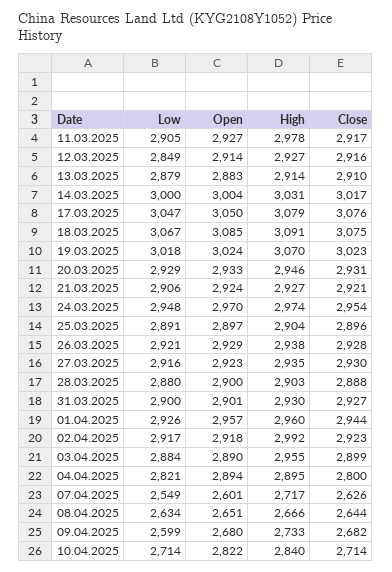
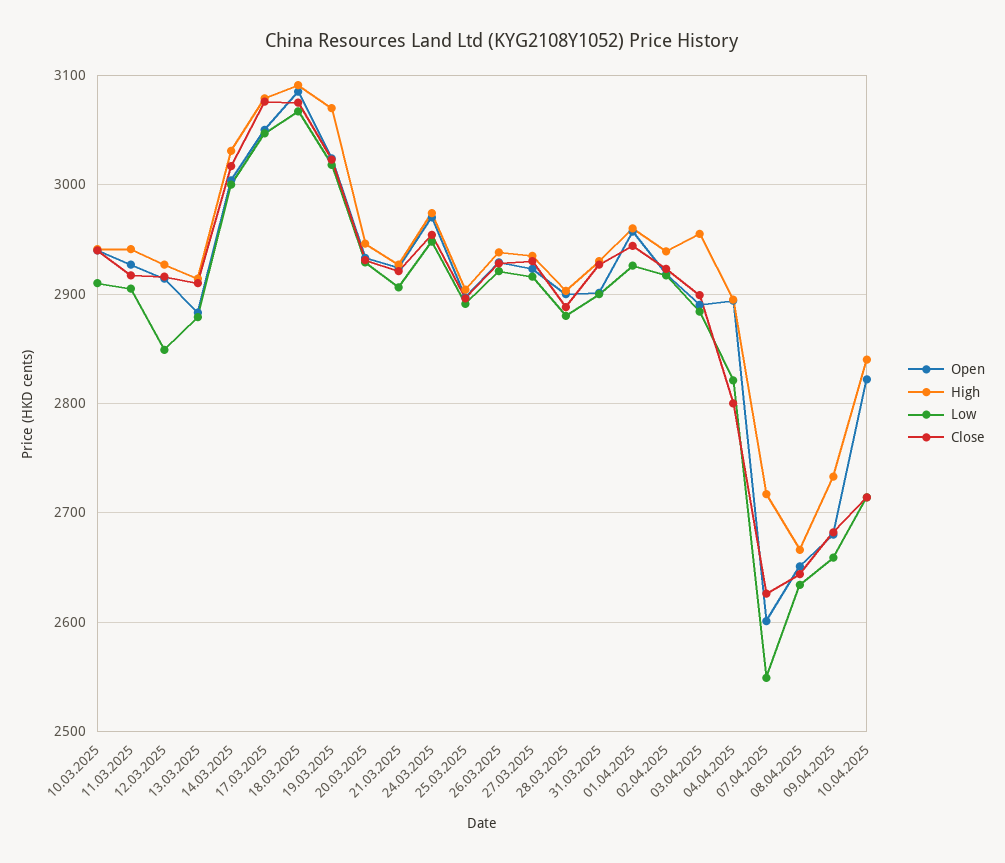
High, 11.03.2025: 2978 -> 2940
High, 02.04.2025: 2992 -> 2940
Low, 09.04.2025: 2599 -> 2660
Open, 10.03.2025: none -> 2940
High, 10.03.2025: none -> 2940
Low, 10.03.2025: none -> 2910
Close, 10.03.2025: none -> 2940

